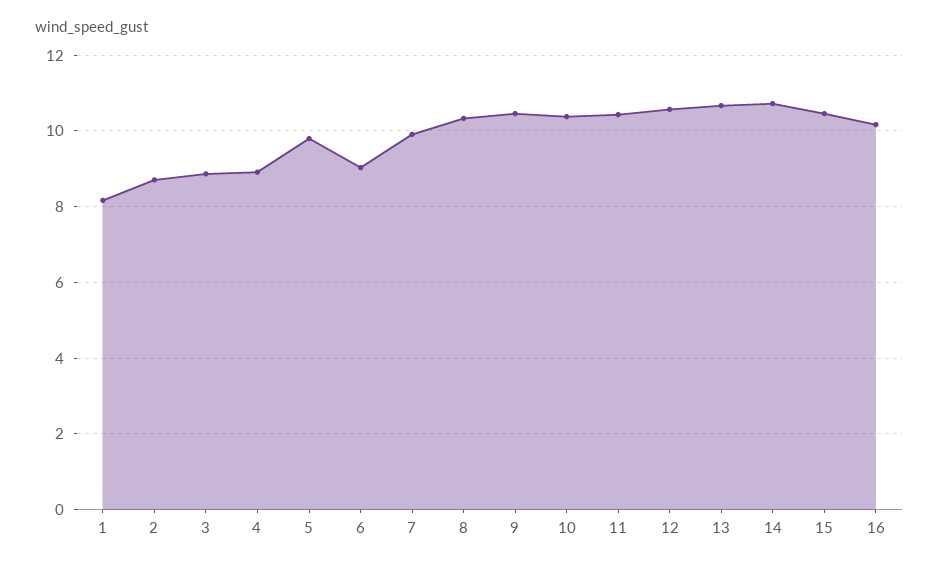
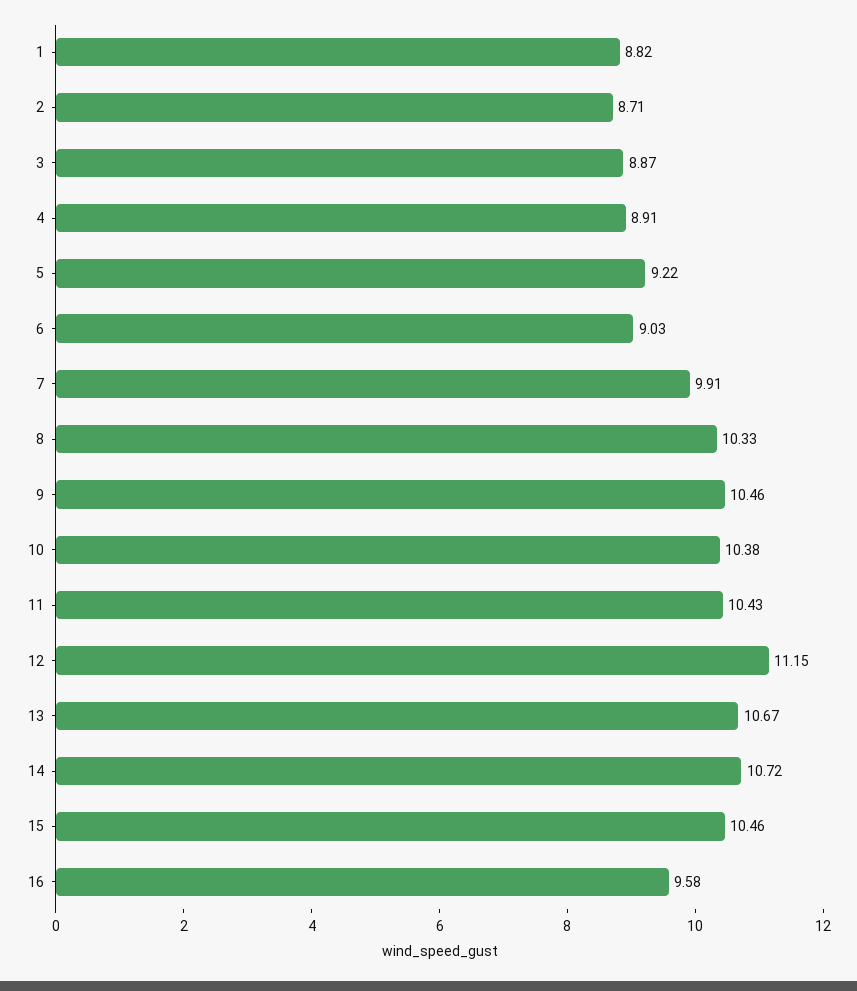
1: 8.2 -> 8.82
5: 9.8 -> 9.22
12: 10.6 -> 11.15
16: 10.2 -> 9.58

